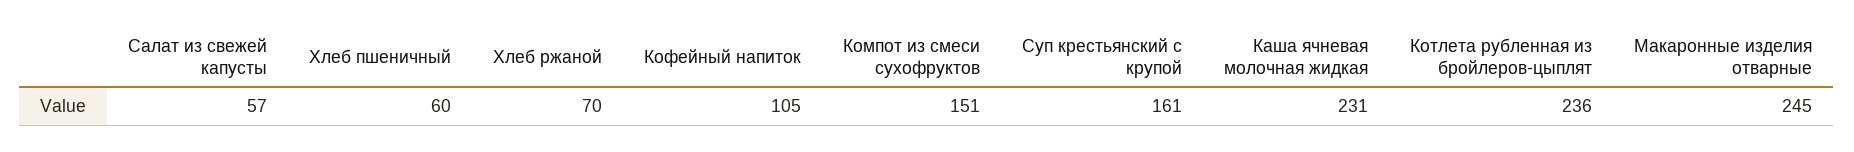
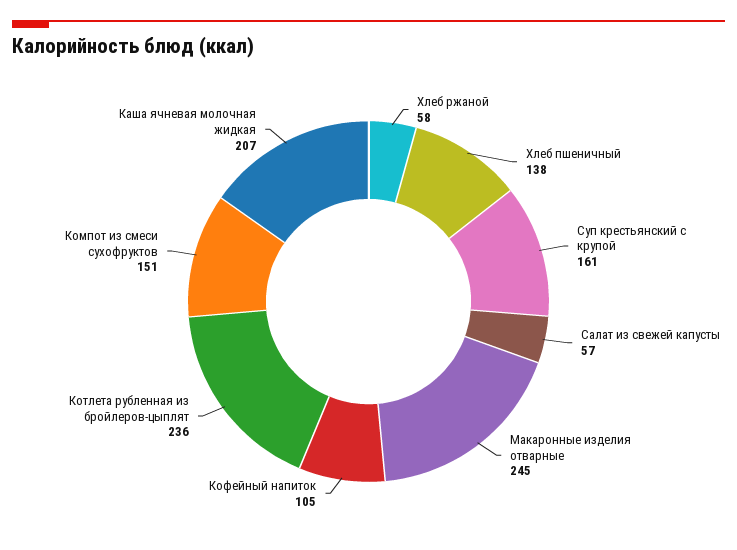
Хлеб пшеничный: 60 -> 138
Хлеб ржаной: 70 -> 58
Каша ячневая молочная жидкая: 231 -> 207

